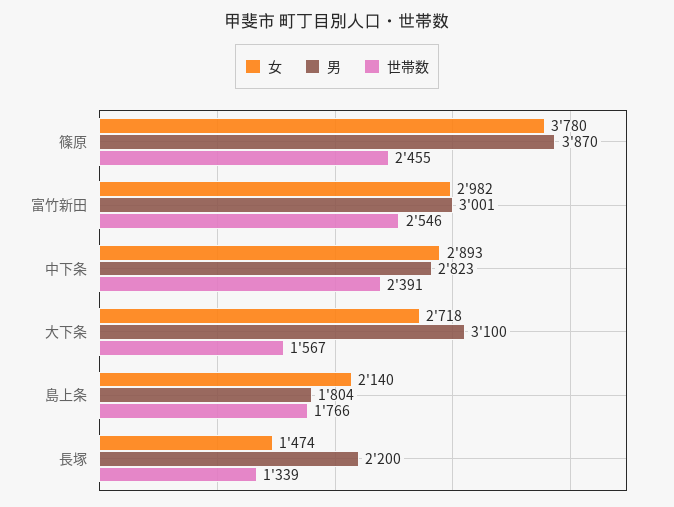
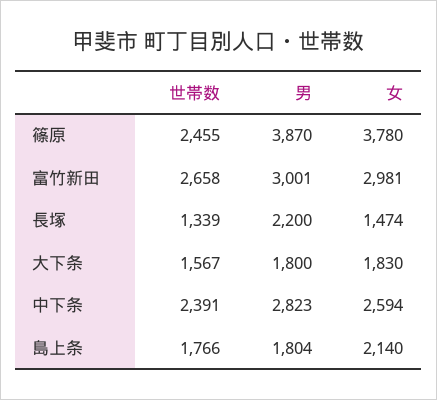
女, 富竹新田: 2982 -> 2981
世帯数, 富竹新田: 2546 -> 2658
女, 中下条: 2893 -> 2594
女, 大下条: 2718 -> 1830
男, 大下条: 3100 -> 1800

